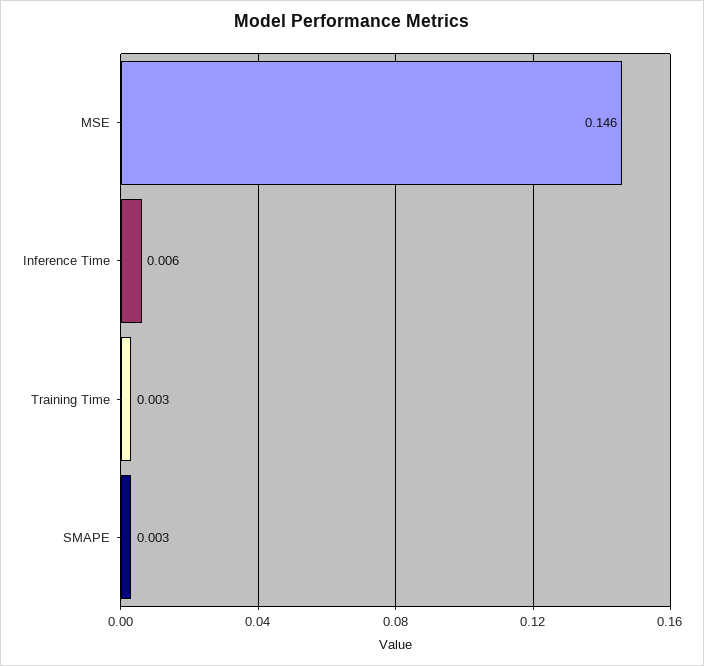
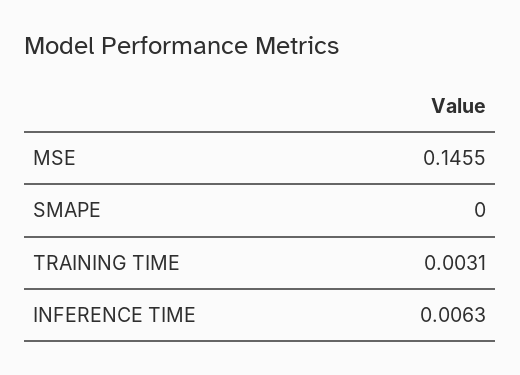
SMAPE: 0.003 -> 0

